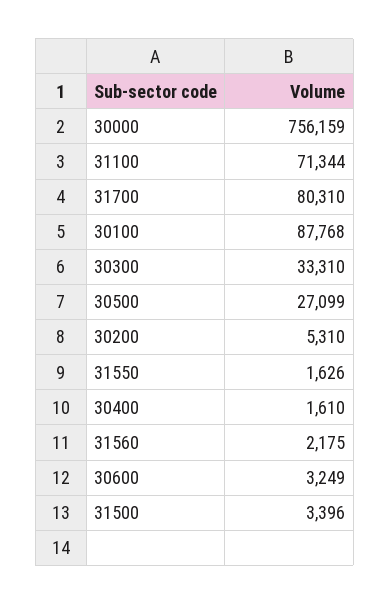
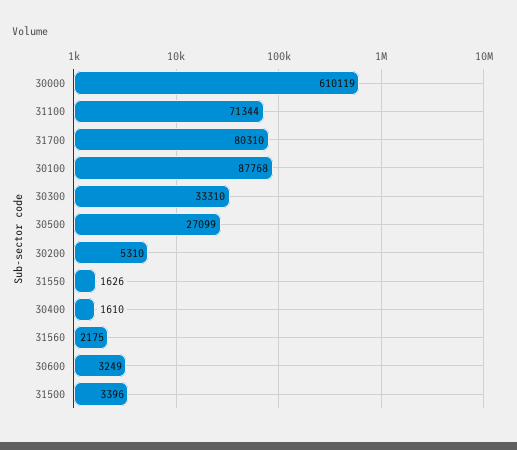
30000: 756159 -> 610119

